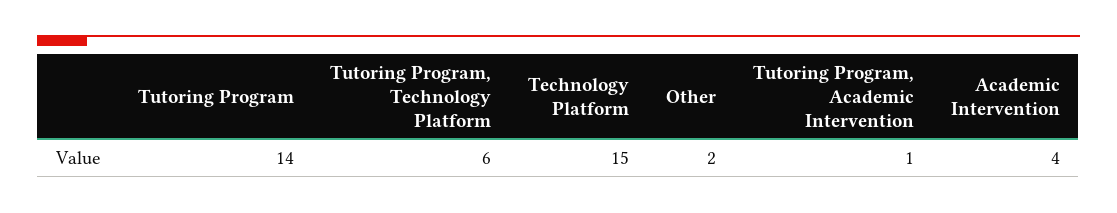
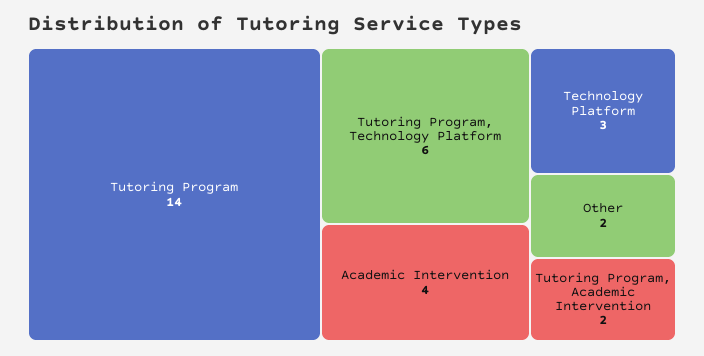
Technology Platform: 15 -> 3
Tutoring Program, Academic Intervention: 1 -> 2

